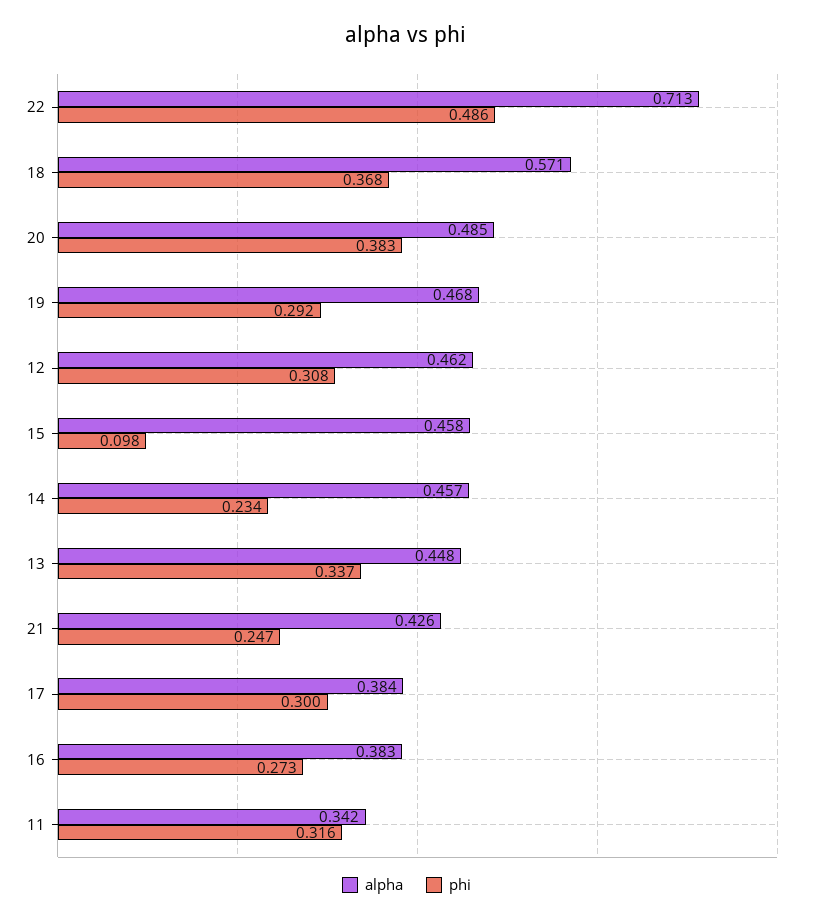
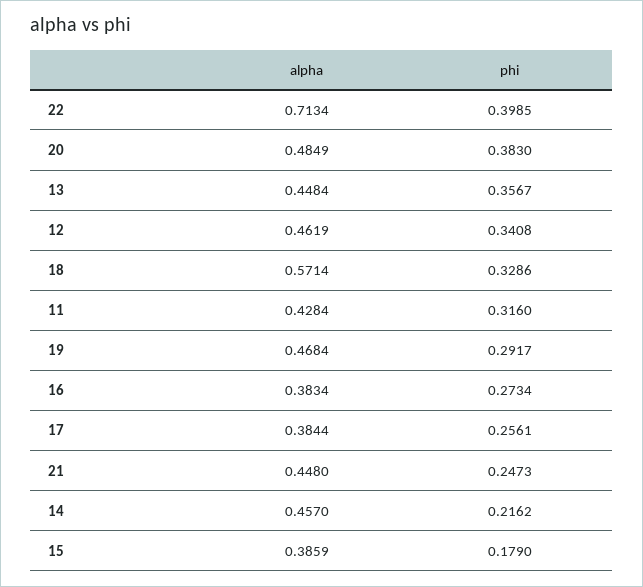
phi, 22: 0.486 -> 0.3985
phi, 18: 0.368 -> 0.3286
phi, 12: 0.308 -> 0.3408
alpha, 15: 0.458 -> 0.3859
phi, 15: 0.098 -> 0.179
phi, 14: 0.234 -> 0.2162
phi, 13: 0.337 -> 0.3567
alpha, 21: 0.426 -> 0.448
phi, 17: 0.3 -> 0.2561
alpha, 11: 0.342 -> 0.4284

